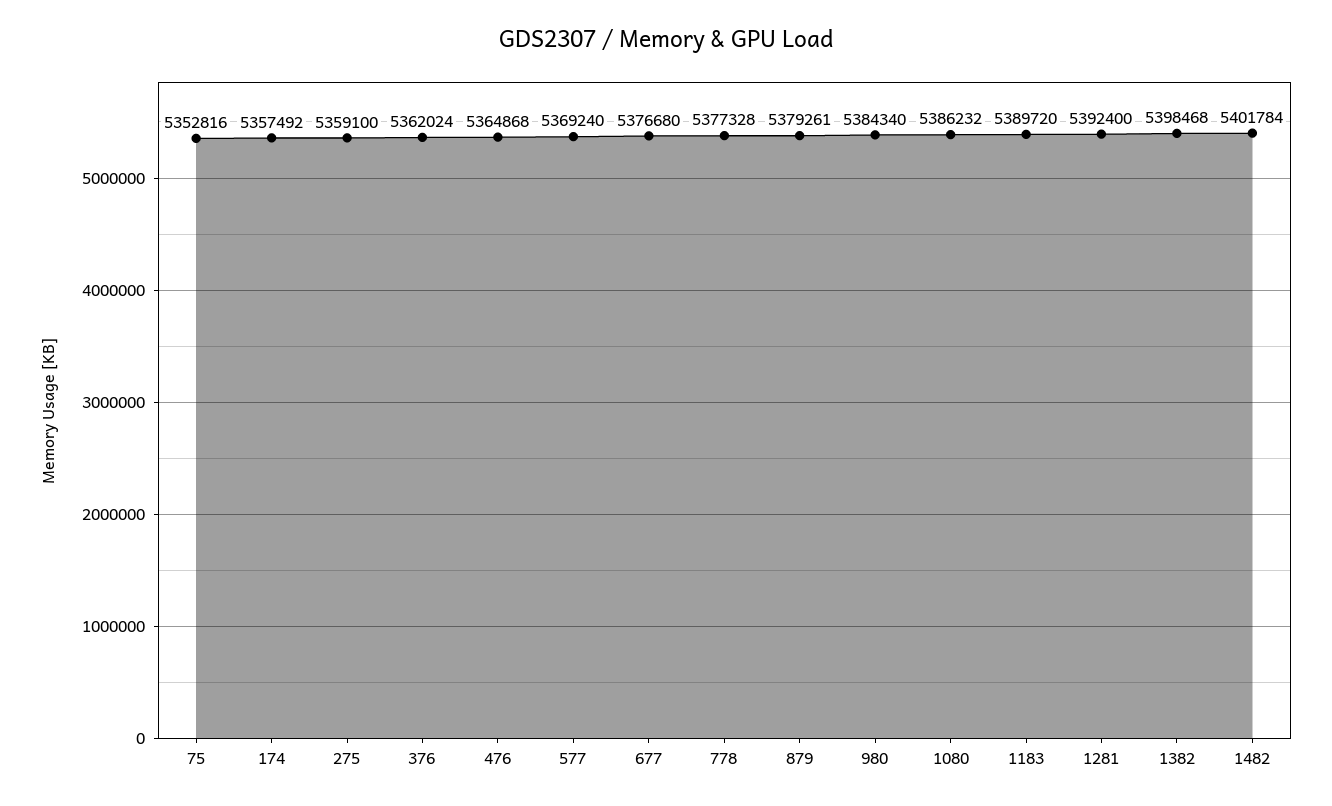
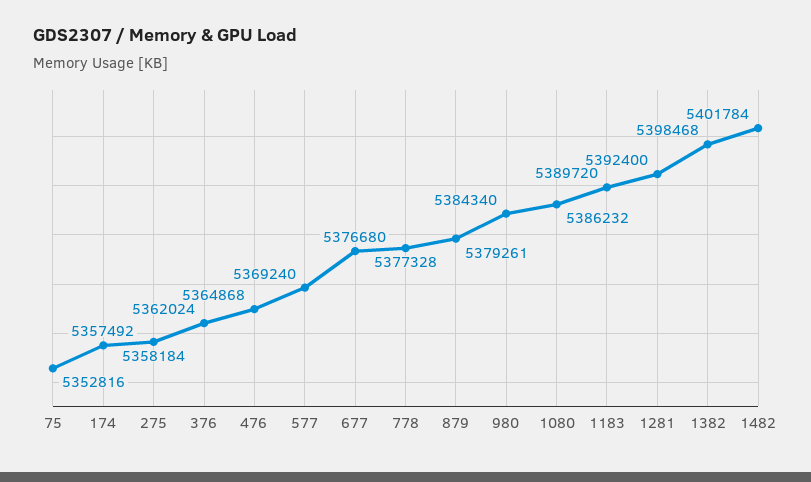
275: 5359100 -> 5358184

